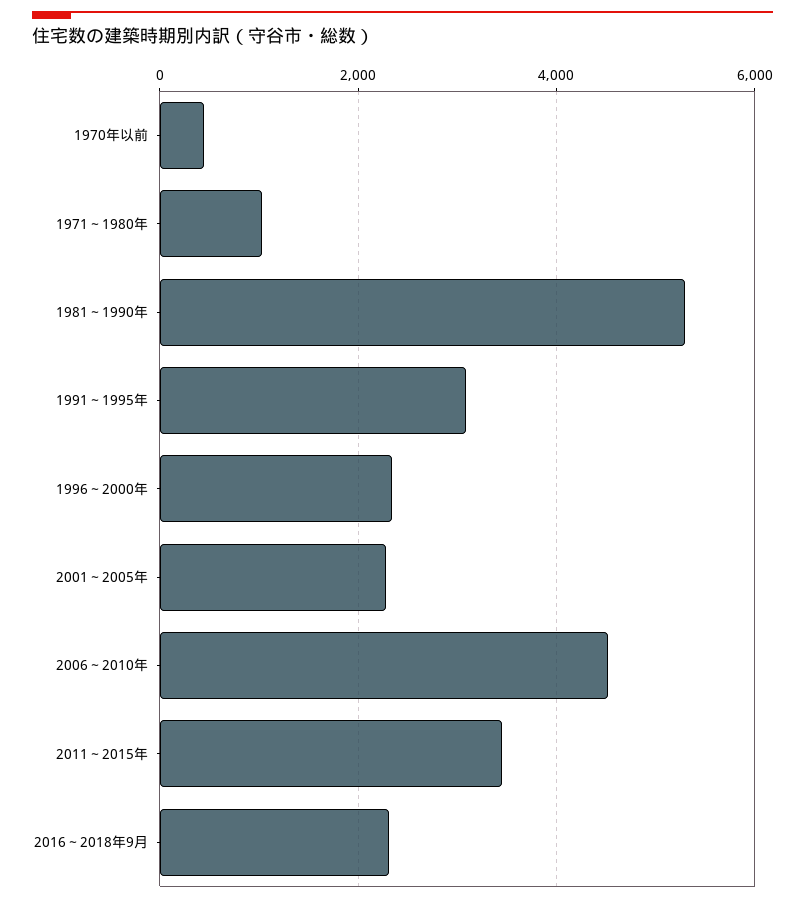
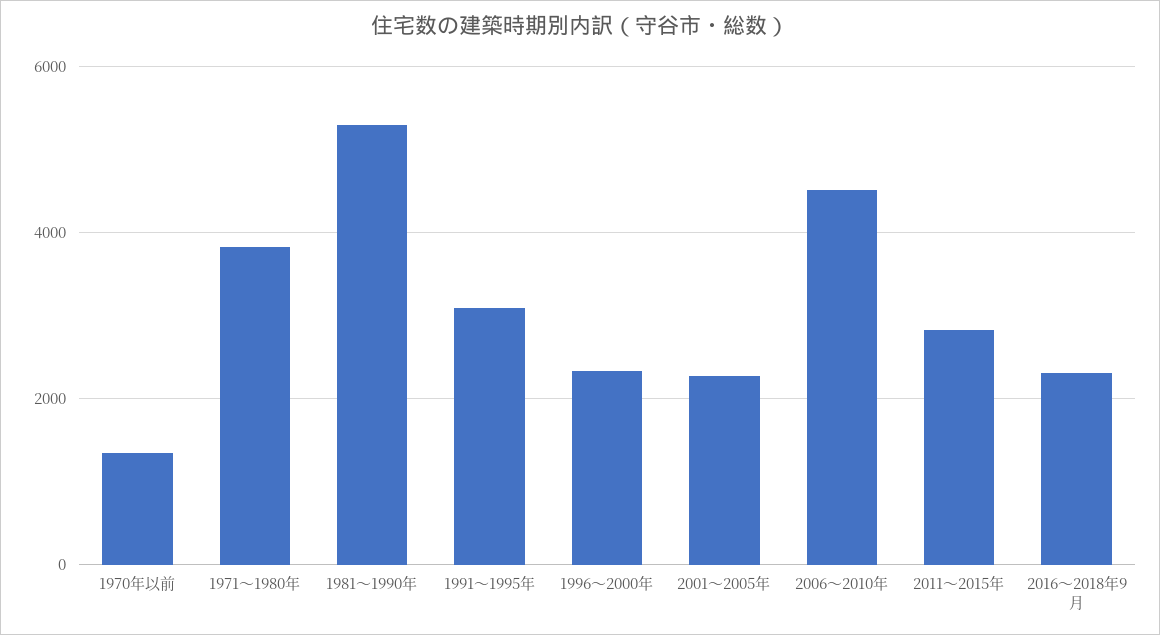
1970年以前: 400 -> 1400
1971～1980年: 1000 -> 3800
2011～2015年: 3400 -> 2800

